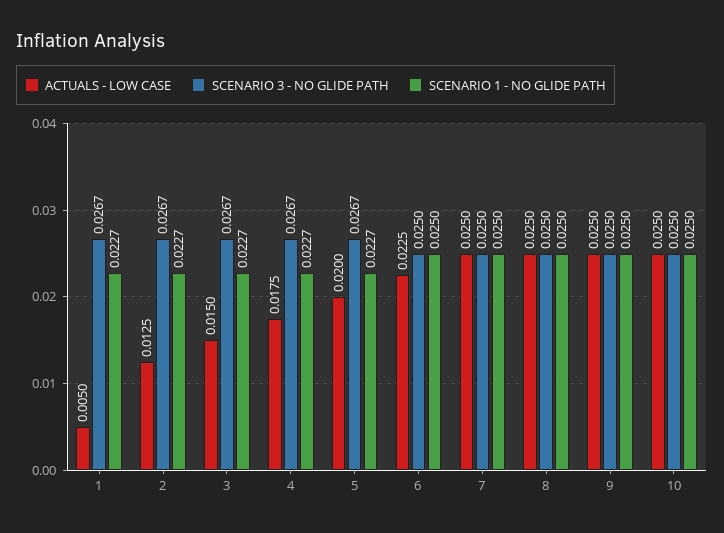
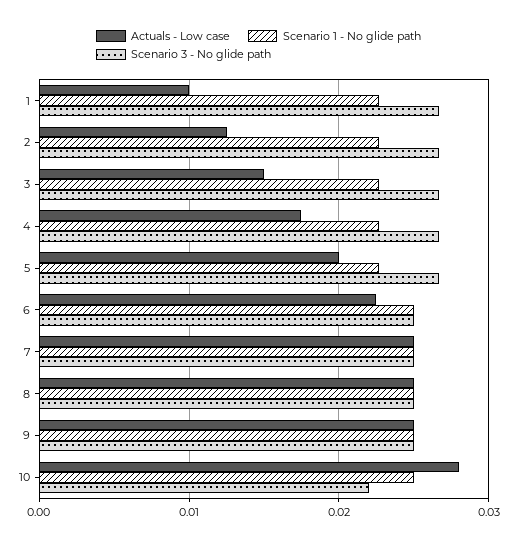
ACTUALS - LOW CASE, 1: 0.005 -> 0.01
ACTUALS - LOW CASE, 10: 0.025 -> 0.028
SCENARIO 3 - NO GLIDE PATH, 10: 0.025 -> 0.022

